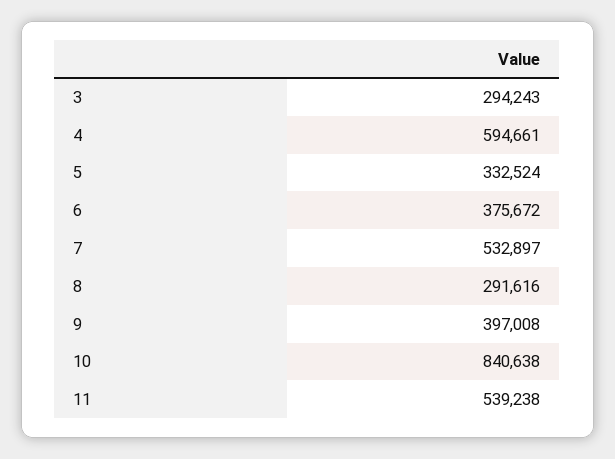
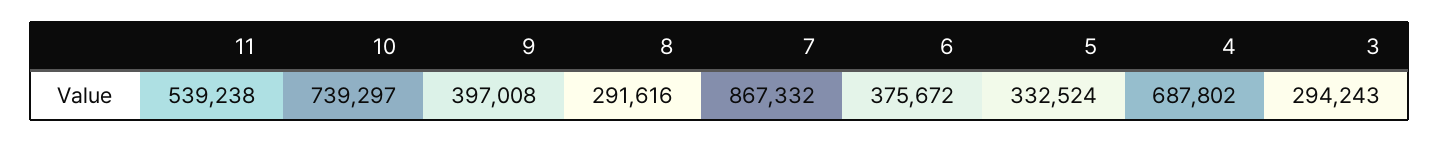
4: 594661 -> 687802
7: 532897 -> 867332
10: 840638 -> 739297

